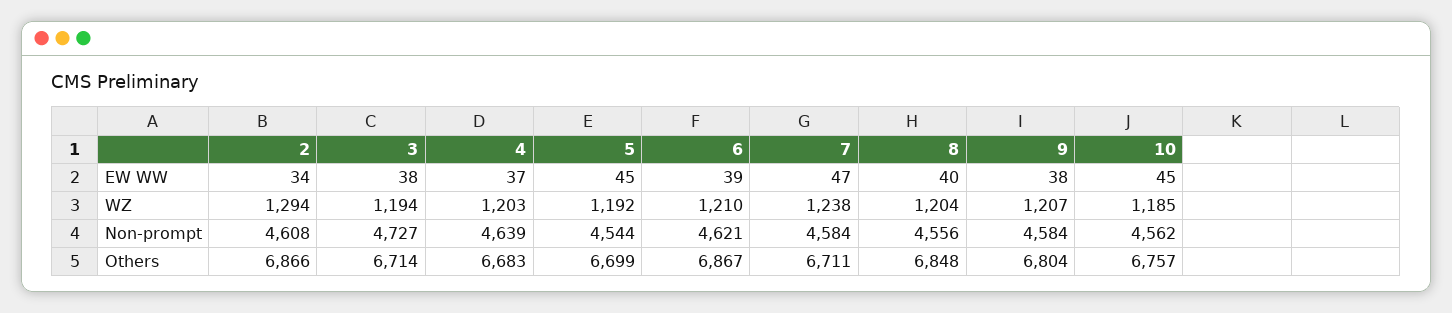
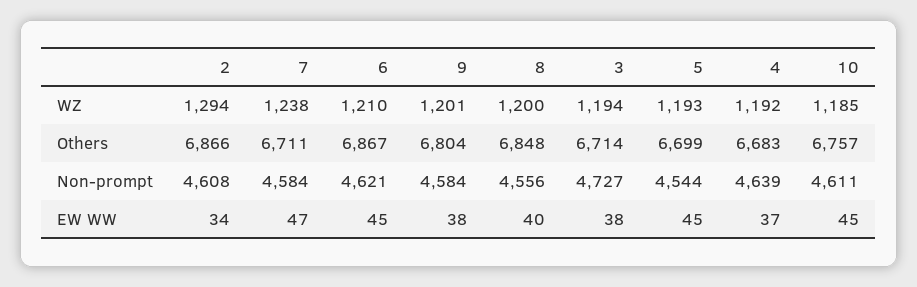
6, EW WW: 39 -> 45
4, WZ: 1203 -> 1192
5, WZ: 1192 -> 1193
8, WZ: 1204 -> 1200
9, WZ: 1207 -> 1201
10, Non-prompt: 4562 -> 4611

